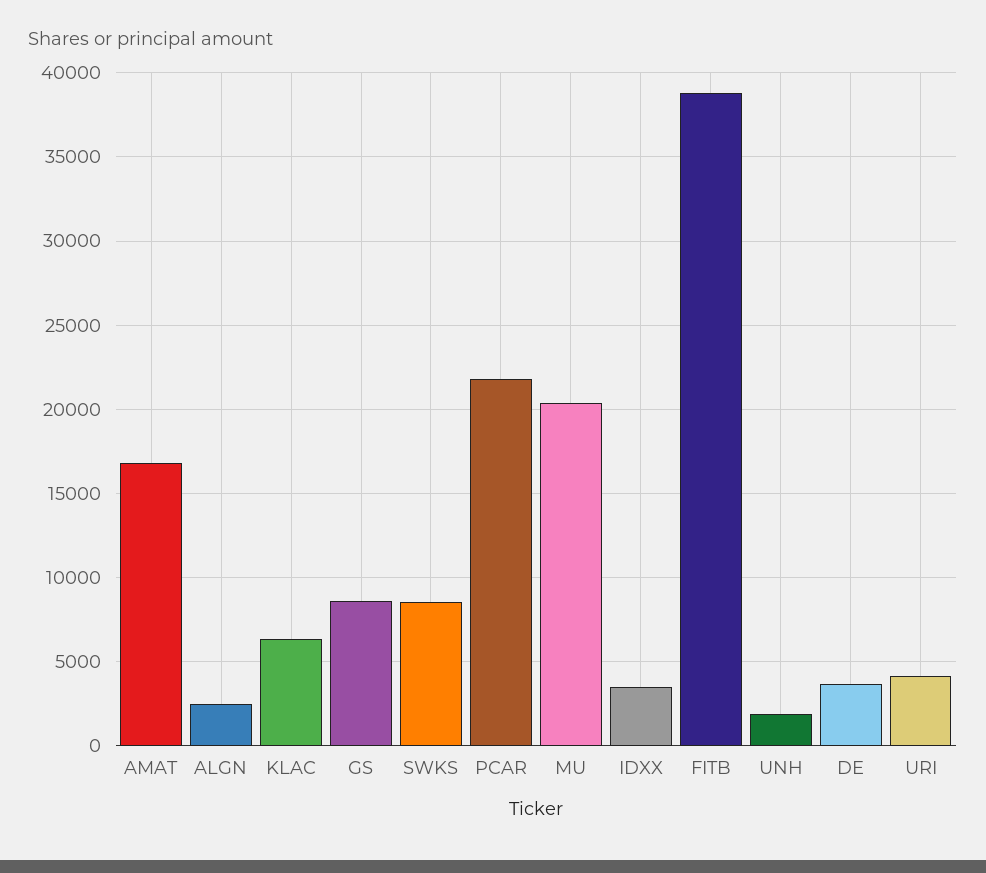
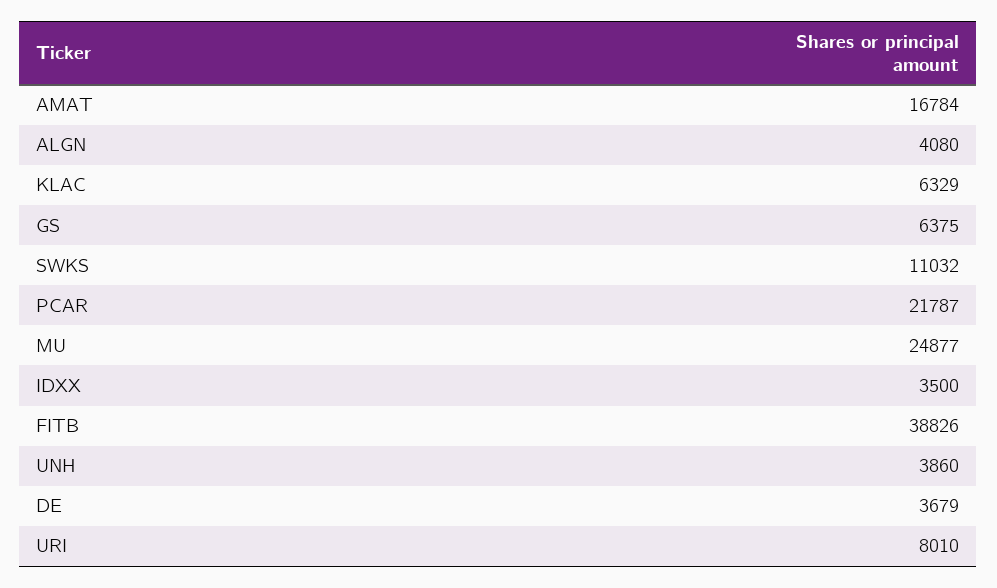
ALGN: 2500 -> 4080
GS: 8500 -> 6375
SWKS: 8500 -> 11032
MU: 20500 -> 24877
UNH: 2000 -> 3860
URI: 4000 -> 8010

